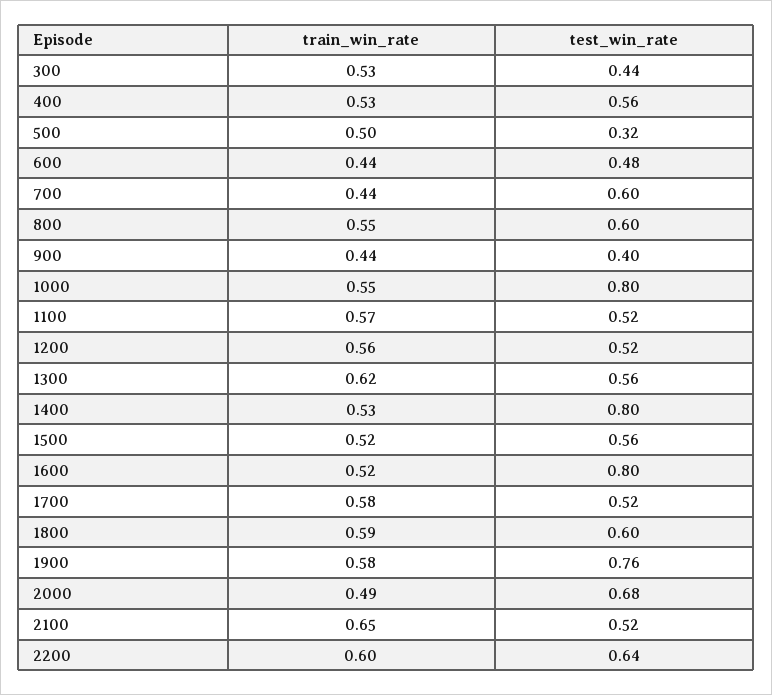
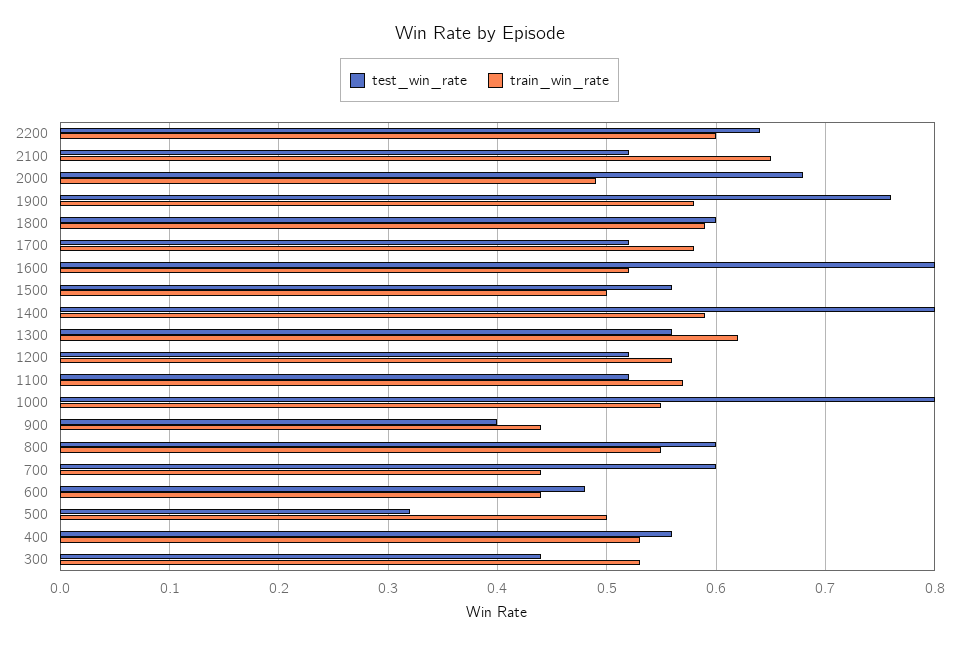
train_win_rate, 1400: 0.53 -> 0.59
train_win_rate, 1500: 0.52 -> 0.5

